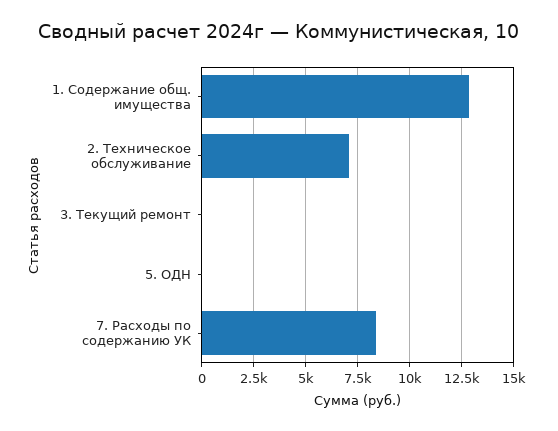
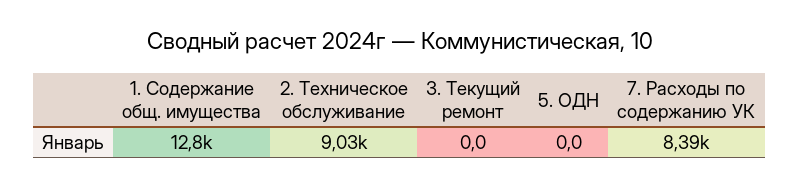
2. Техническое обслуживание: 7000 -> 9030

